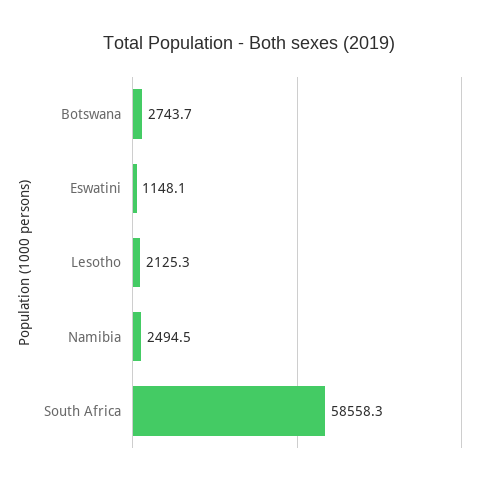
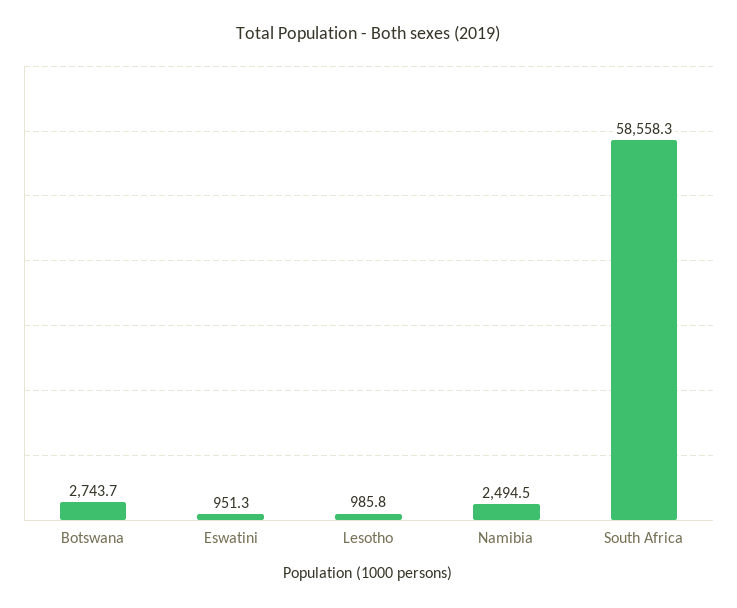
Eswatini: 1148.1 -> 951.3
Lesotho: 2125.3 -> 985.8

